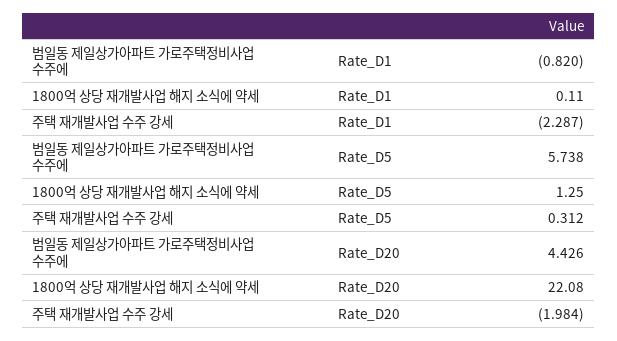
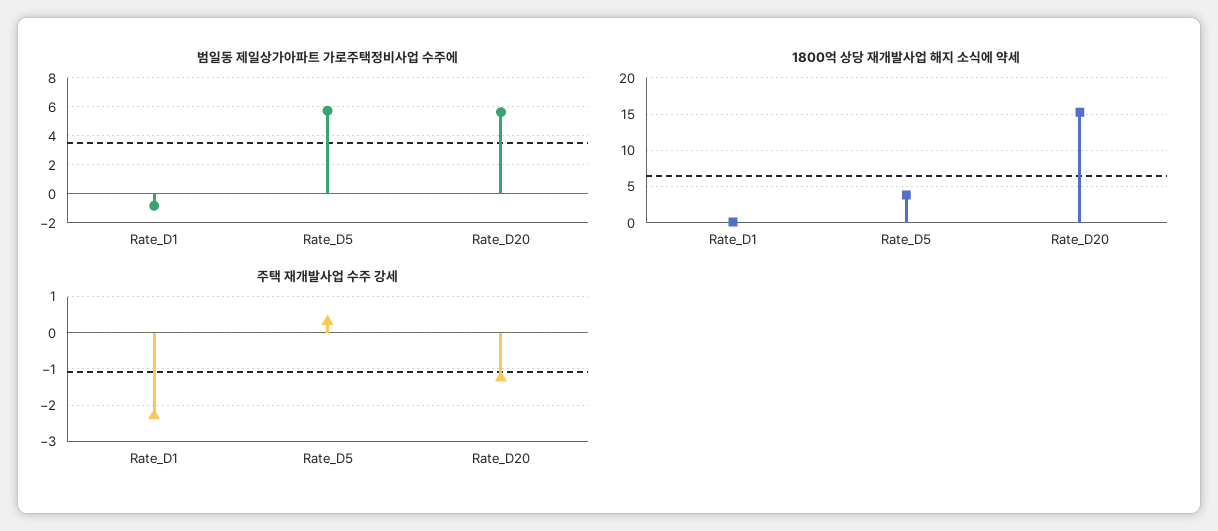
1800억 상당 재개발사업 해지 소식에 약세, Rate_D5: 1.25 -> 4
범일동 제일상가아파트 가로주택정비사업 수주에, Rate_D20: 4.426 -> 5.5
1800억 상당 재개발사업 해지 소식에 약세, Rate_D20: 22.08 -> 15
주택 재개발사업 수주 강세, Rate_D20: -1.984 -> -1.2

